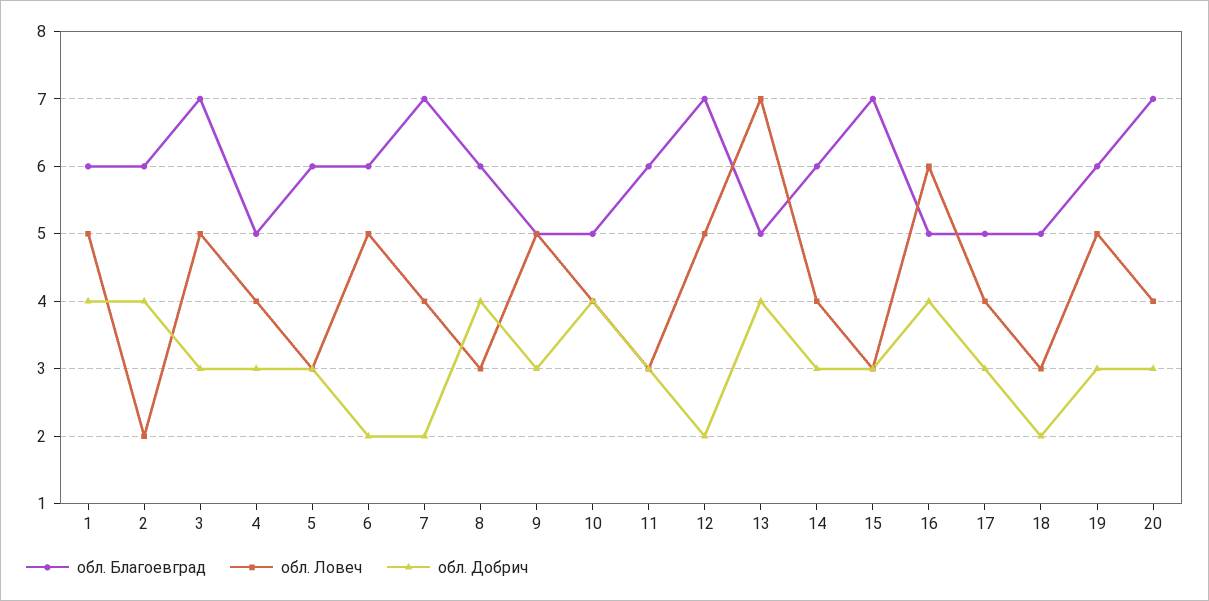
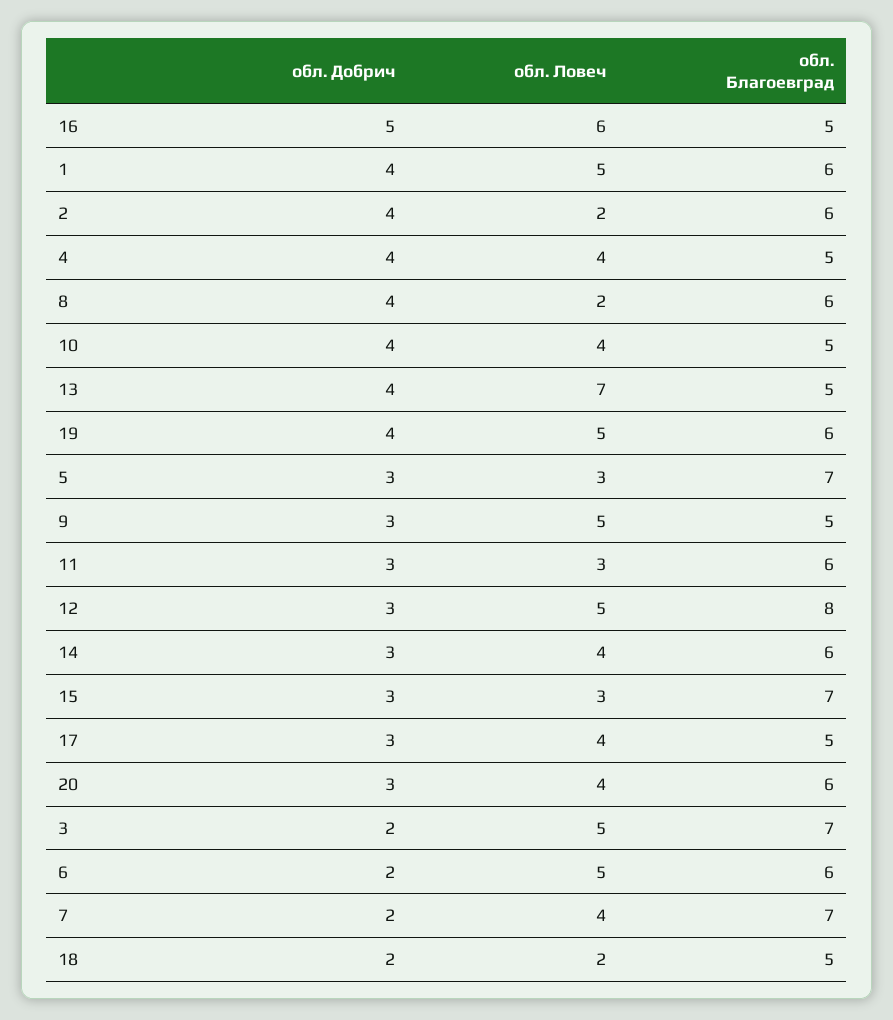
обл. Добрич, 3: 3 -> 2
обл. Добрич, 4: 3 -> 4
обл. Благоевград, 5: 6 -> 7
обл. Ловеч, 8: 3 -> 2
обл. Благоевград, 12: 7 -> 8
обл. Добрич, 12: 2 -> 3
обл. Добрич, 16: 4 -> 5
обл. Ловеч, 18: 3 -> 2
обл. Добрич, 19: 3 -> 4
обл. Благоевград, 20: 7 -> 6

